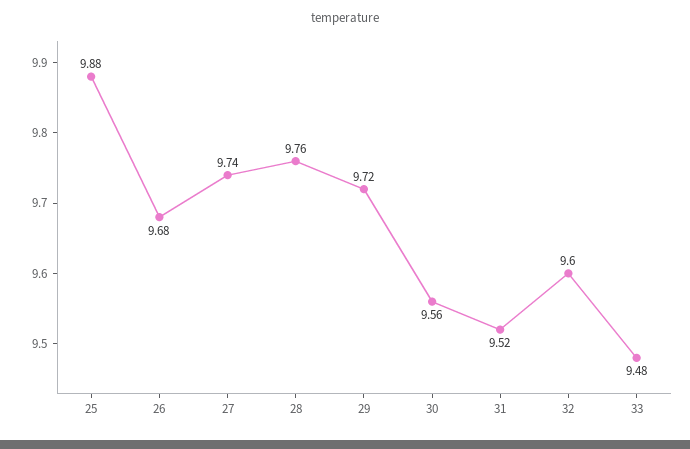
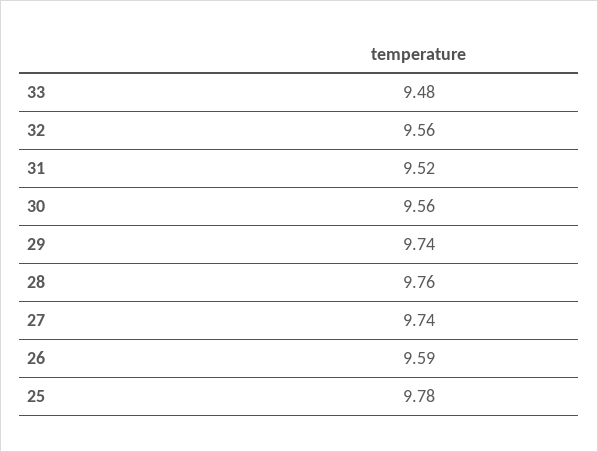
25: 9.88 -> 9.78
26: 9.68 -> 9.59
29: 9.72 -> 9.74
32: 9.6 -> 9.56

